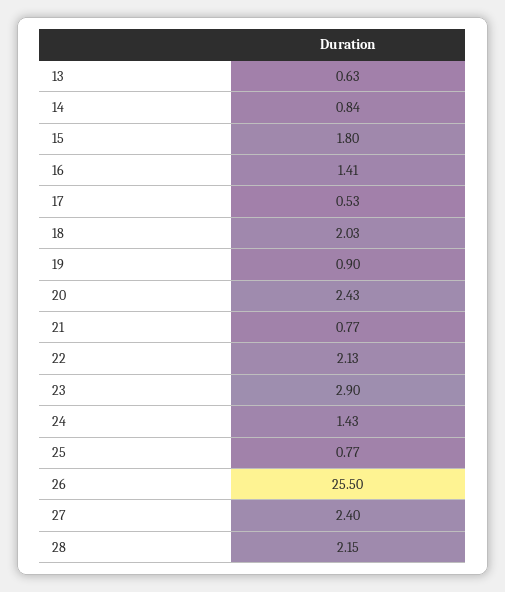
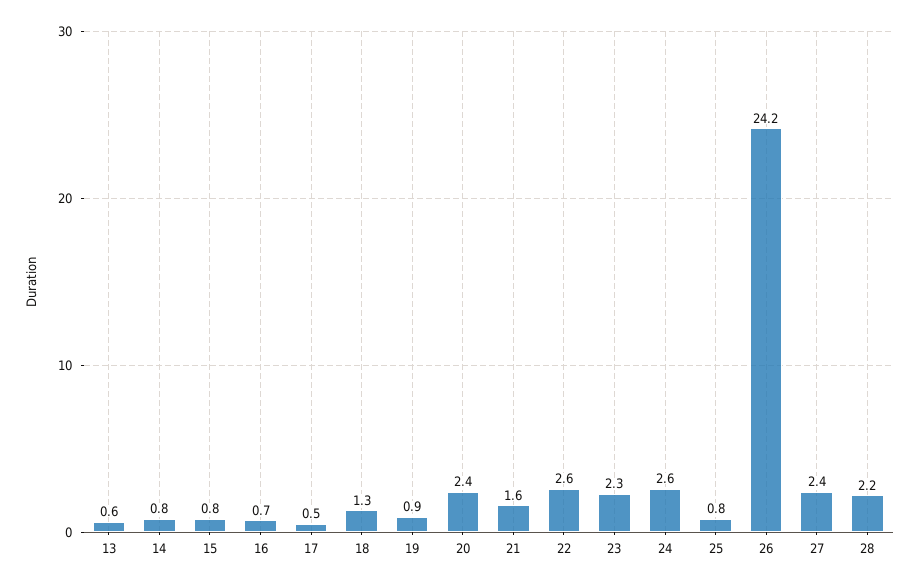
15: 1.8 -> 0.8
16: 1.41 -> 0.7
18: 2.03 -> 1.3
21: 0.77 -> 1.6
22: 2.13 -> 2.6
23: 2.9 -> 2.3
24: 1.43 -> 2.6
26: 25.5 -> 24.2

